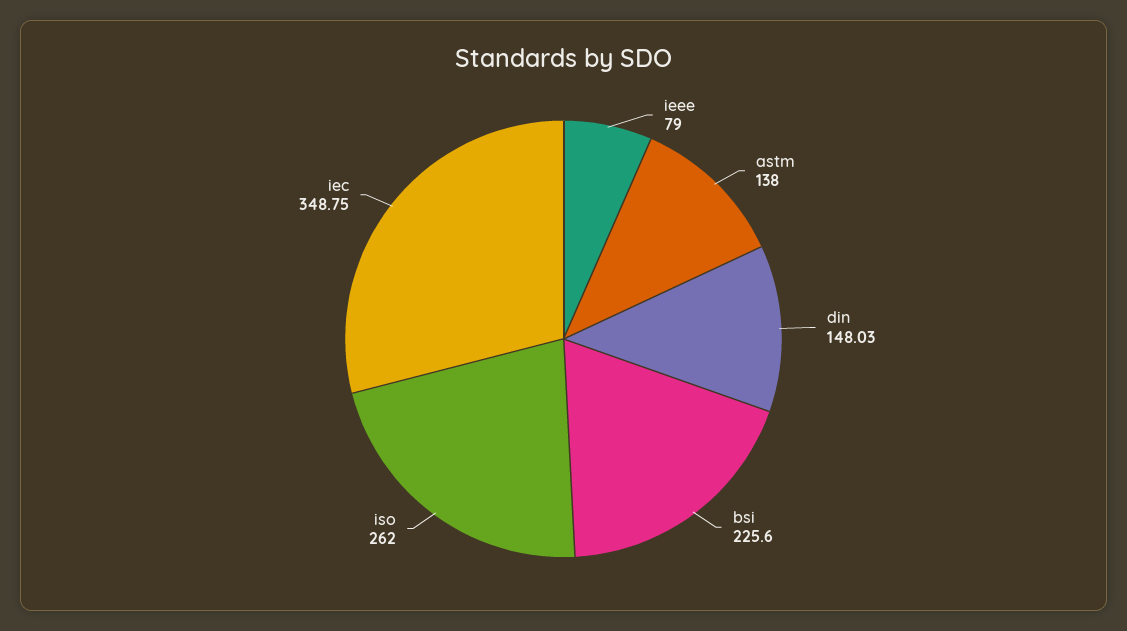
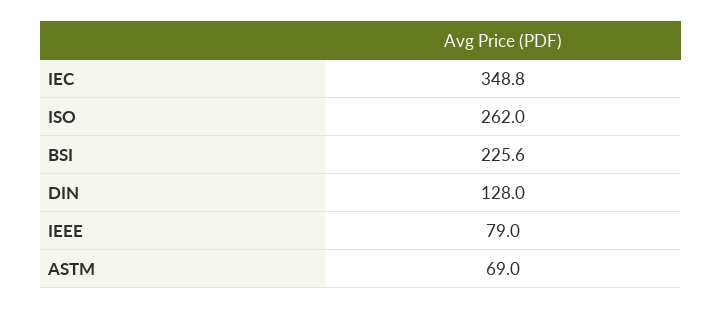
astm: 138 -> 69
din: 148.03 -> 128

